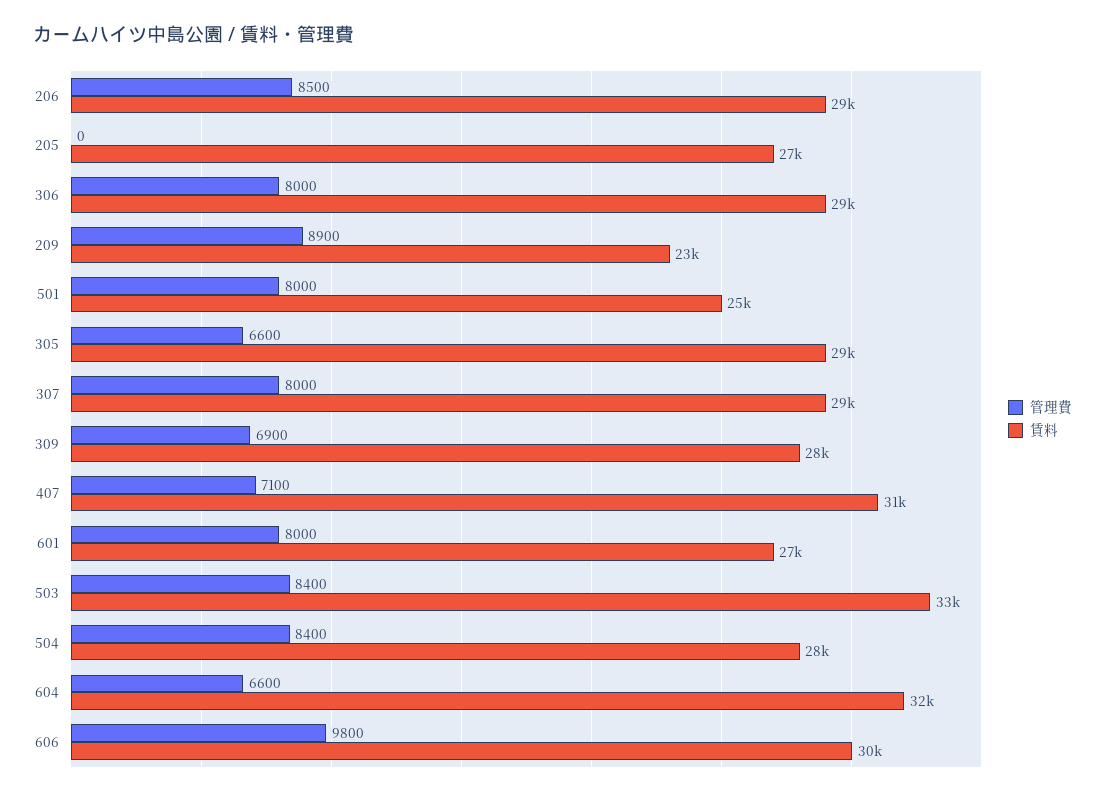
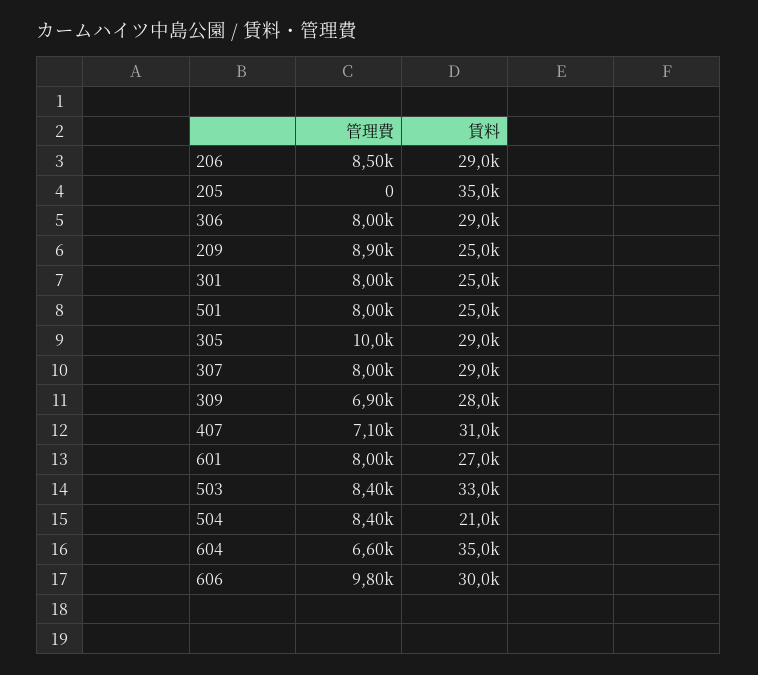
賃料, 205: 27000 -> 35000
賃料, 209: 23000 -> 25000
管理費, 305: 6600 -> 10000
賃料, 504: 28000 -> 21000
賃料, 604: 32000 -> 35000
管理費, 301: none -> 8000
賃料, 301: none -> 25000

